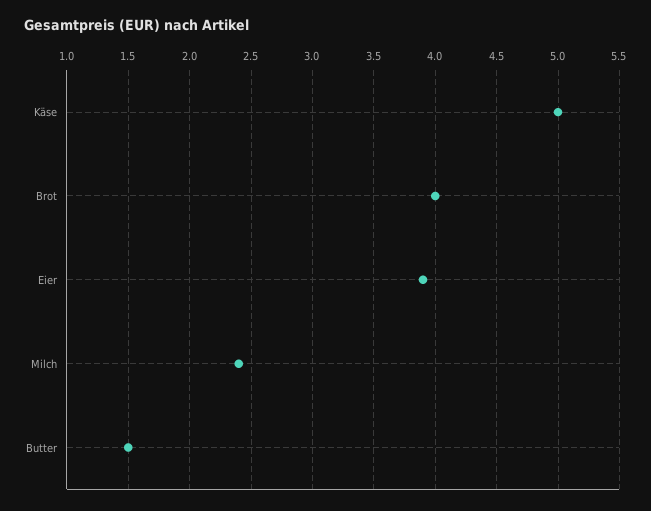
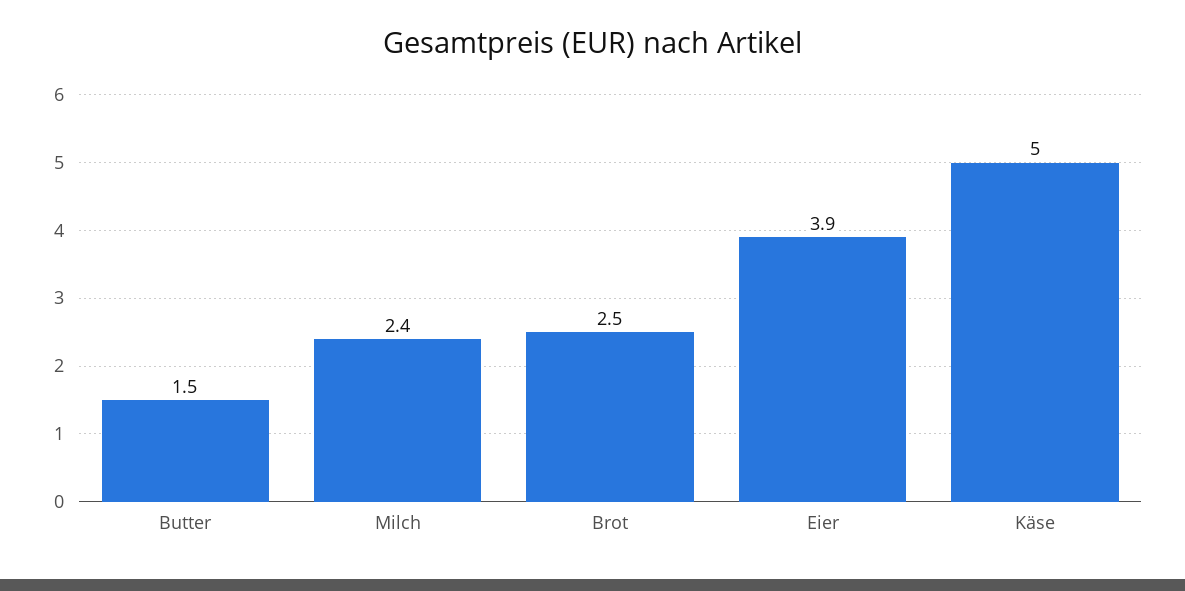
Brot: 4 -> 2.5

